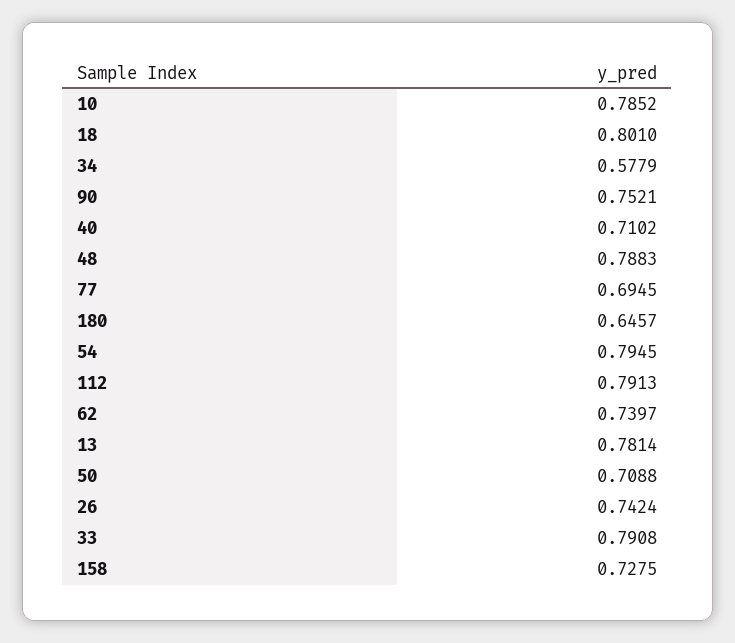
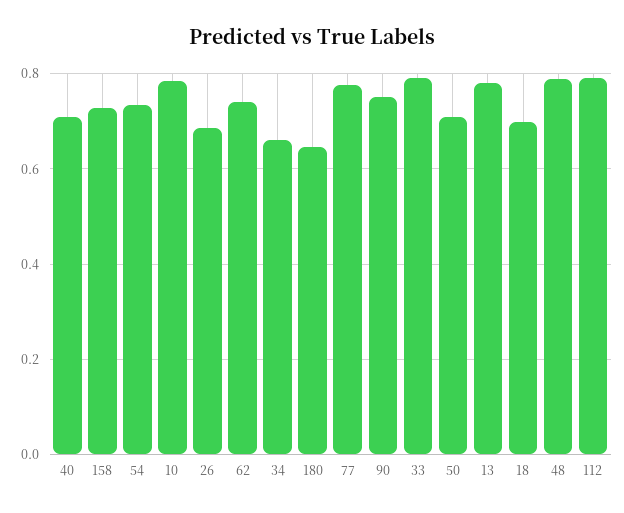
18: 0.801 -> 0.7
34: 0.5779 -> 0.66
77: 0.6945 -> 0.78
54: 0.7945 -> 0.74
26: 0.7424 -> 0.68

